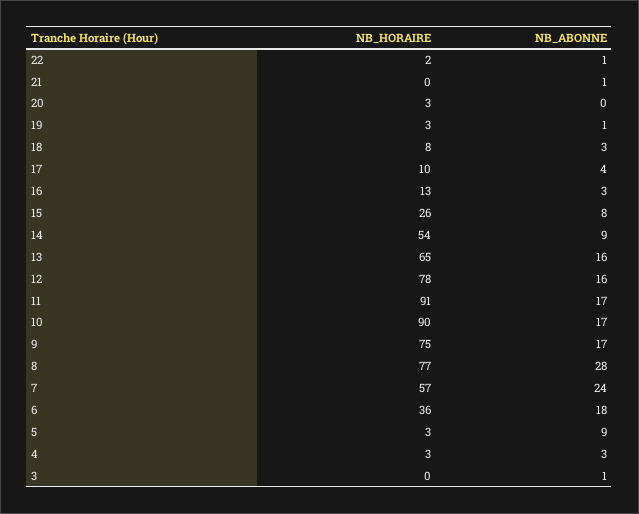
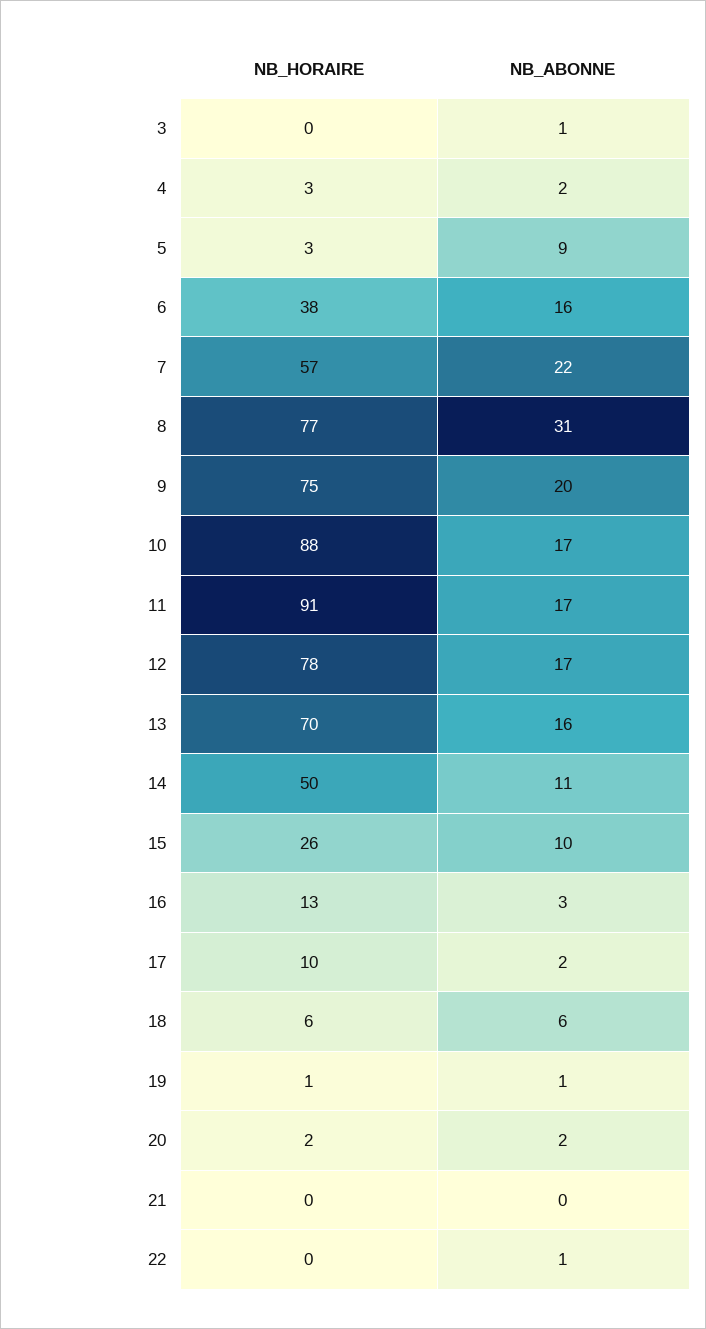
NB_HORAIRE, 22: 2 -> 0
NB_ABONNE, 21: 1 -> 0
NB_HORAIRE, 20: 3 -> 2
NB_ABONNE, 20: 0 -> 2
NB_HORAIRE, 19: 3 -> 1
NB_HORAIRE, 18: 8 -> 6
NB_ABONNE, 18: 3 -> 6
NB_ABONNE, 17: 4 -> 2
NB_ABONNE, 15: 8 -> 10
NB_HORAIRE, 14: 54 -> 50
NB_ABONNE, 14: 9 -> 11
NB_HORAIRE, 13: 65 -> 70
NB_ABONNE, 12: 16 -> 17
NB_HORAIRE, 10: 90 -> 88
NB_ABONNE, 9: 17 -> 20
NB_ABONNE, 8: 28 -> 31
NB_ABONNE, 7: 24 -> 22
NB_HORAIRE, 6: 36 -> 38
NB_ABONNE, 6: 18 -> 16
NB_ABONNE, 4: 3 -> 2

